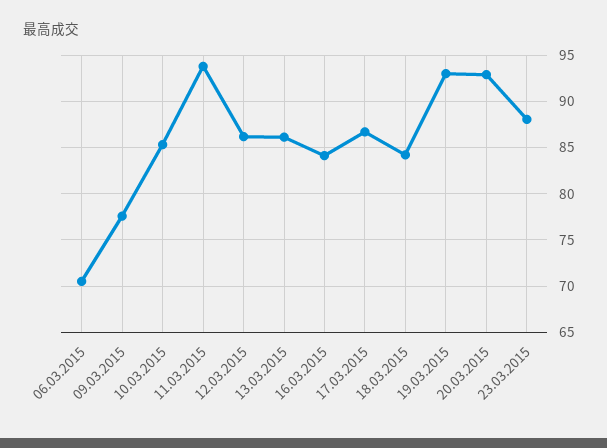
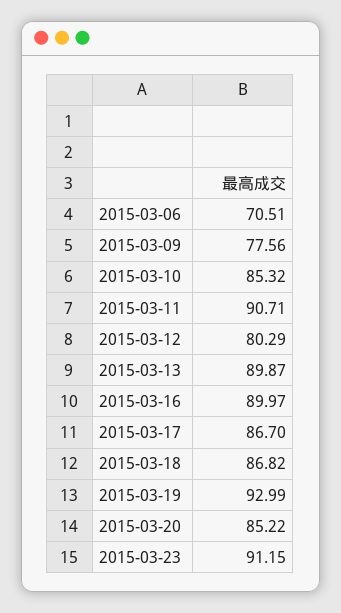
11.03.2015: 94 -> 90.71
12.03.2015: 86 -> 80.29
13.03.2015: 86 -> 89.87
16.03.2015: 84 -> 89.97
18.03.2015: 84 -> 86.82
20.03.2015: 93 -> 85.22
23.03.2015: 88 -> 91.15

